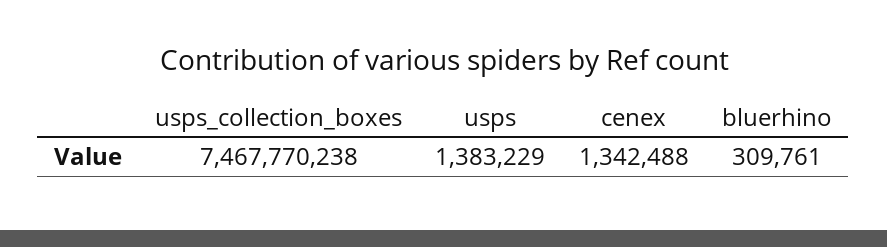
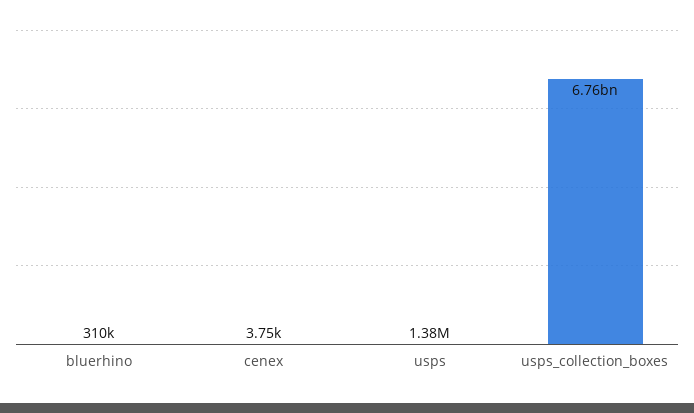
usps_collection_boxes: 7467770238 -> 6760000000
cenex: 1342488 -> 3750

